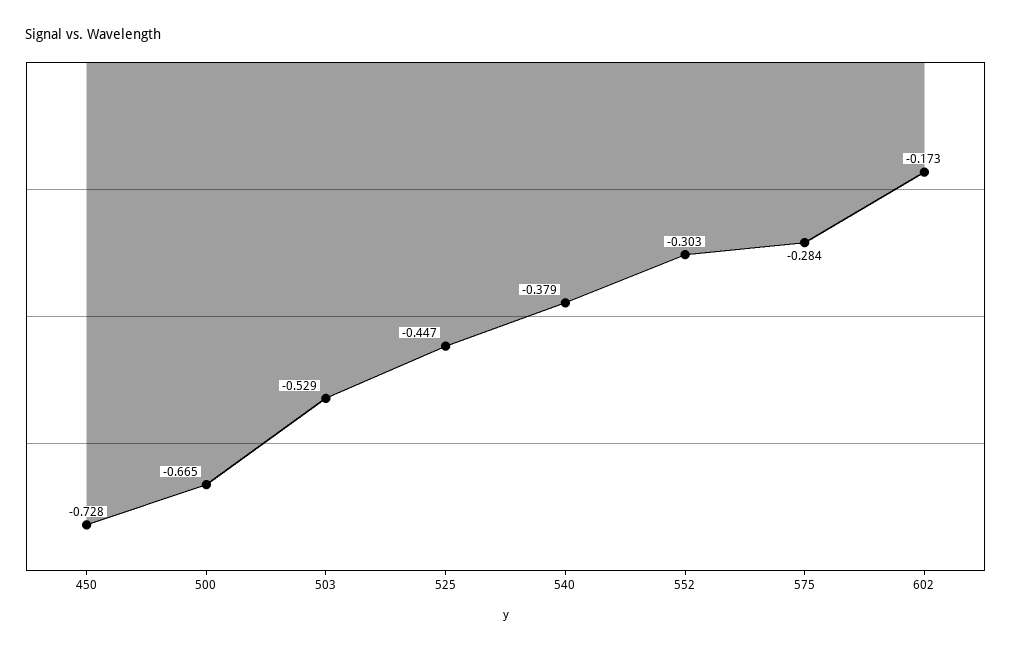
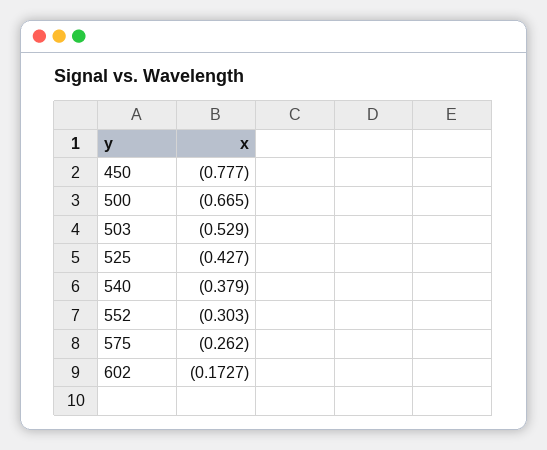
450: -0.728 -> -0.777
525: -0.447 -> -0.427
575: -0.284 -> -0.262

